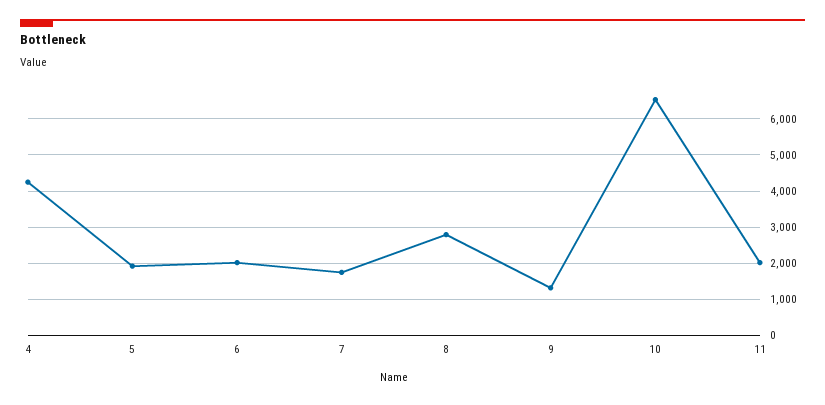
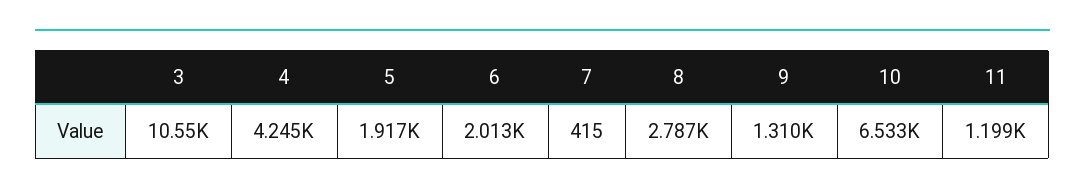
7: 1800 -> 415
11: 2000 -> 1199
3: none -> 10550

